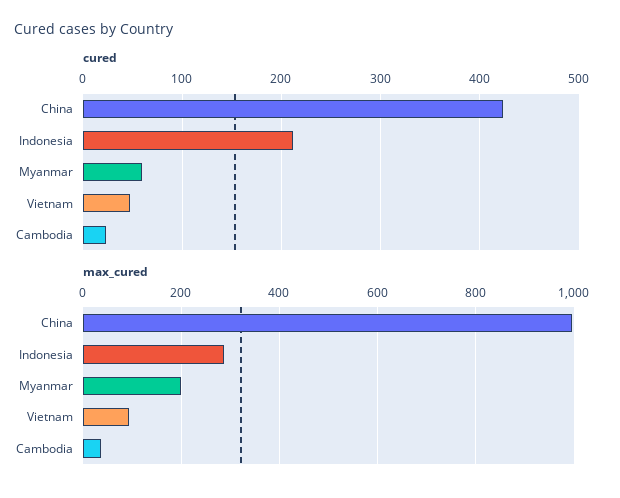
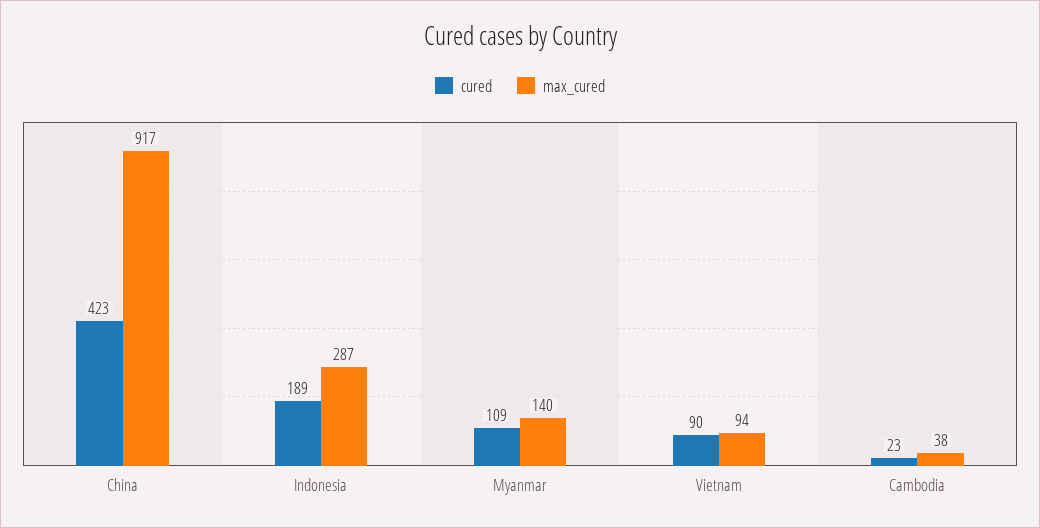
cured, Indonesia: 210 -> 189
cured, Myanmar: 60 -> 109
cured, Vietnam: 50 -> 90
max_cured, China: 1000 -> 917
max_cured, Myanmar: 200 -> 140

